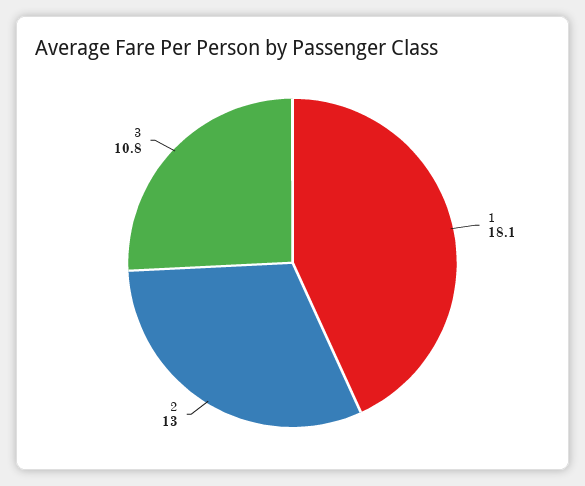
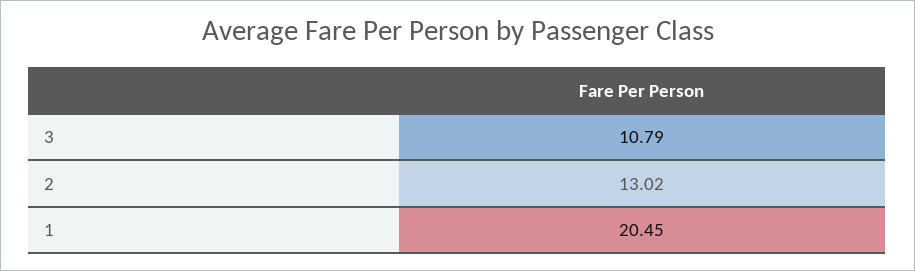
1: 18.1 -> 20.45

